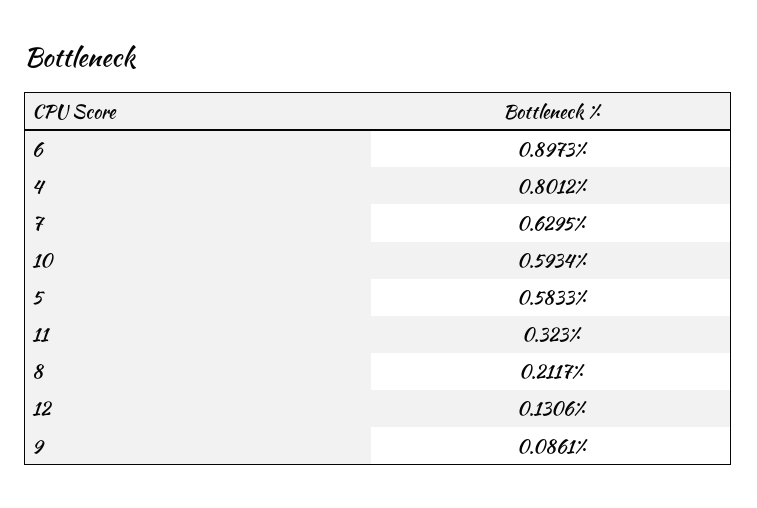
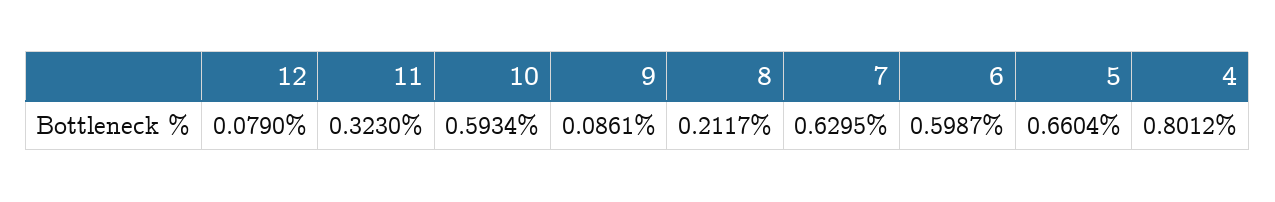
6: 0.8973 -> 0.5987
5: 0.5833 -> 0.6604
12: 0.1306 -> 0.079

